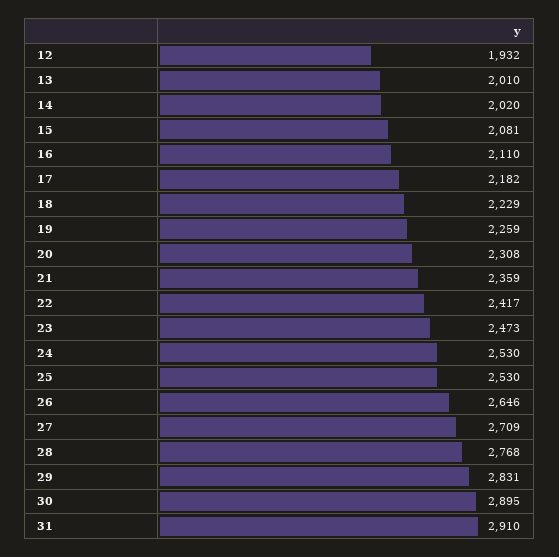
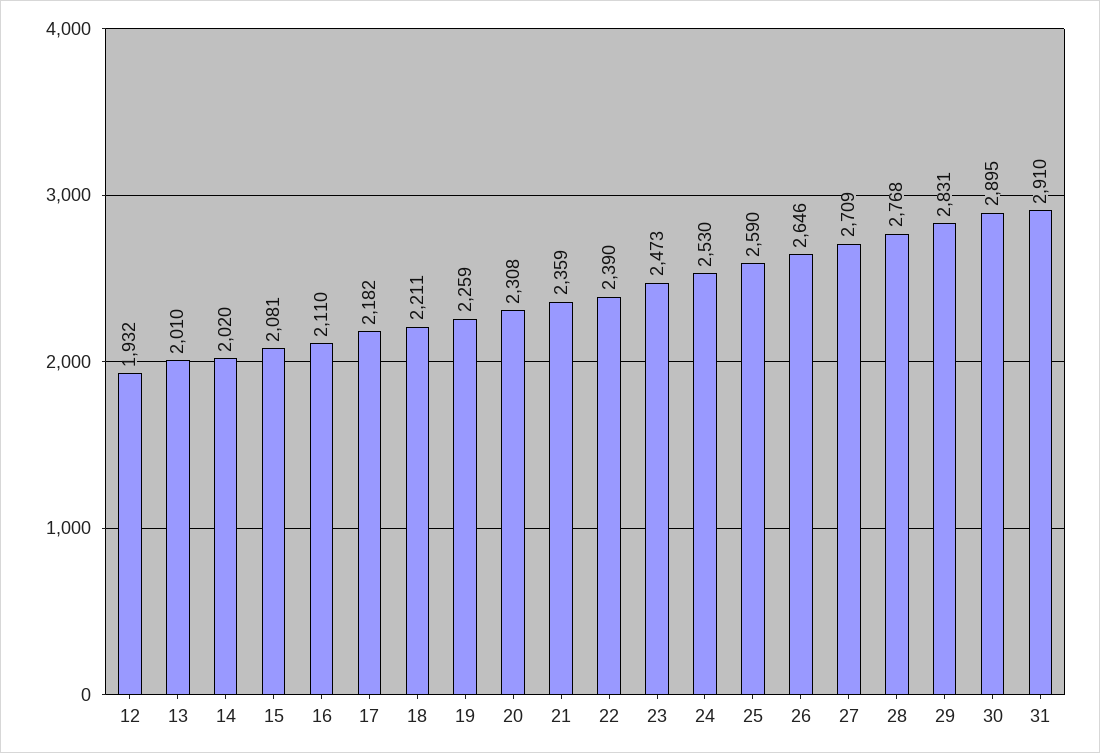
18: 2229 -> 2211
22: 2417 -> 2390
25: 2530 -> 2590

